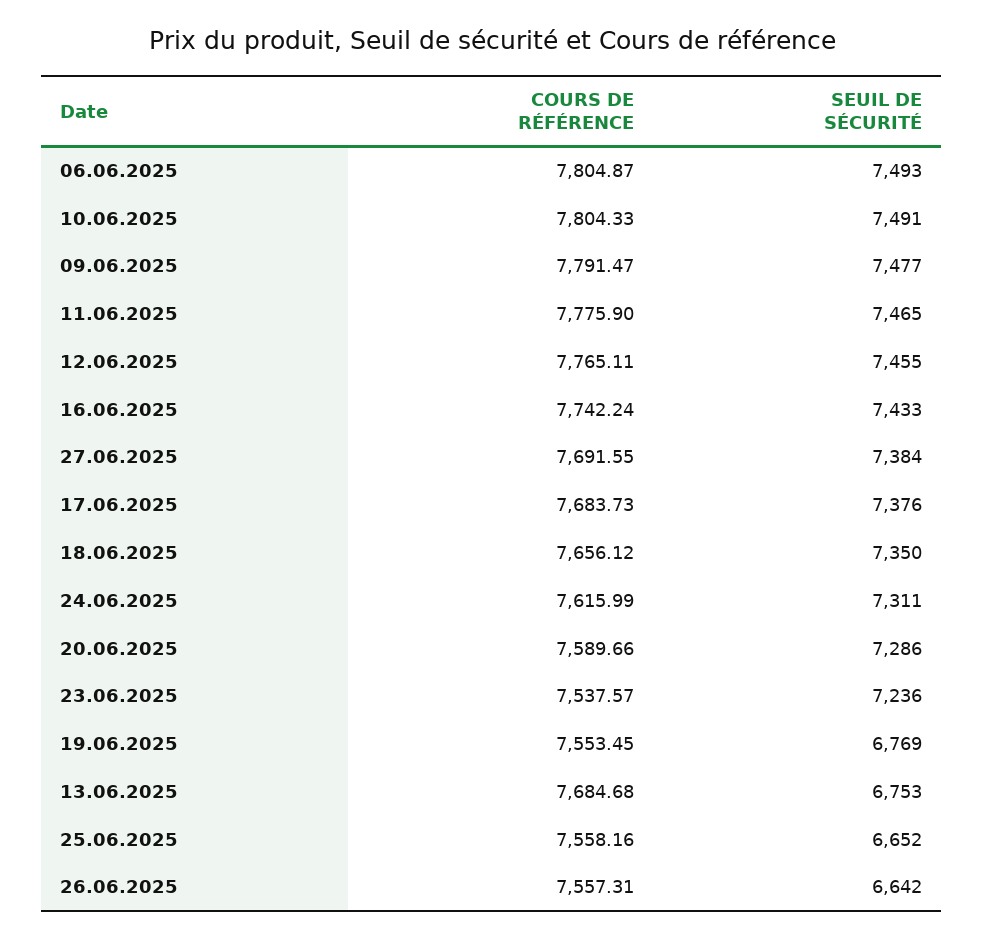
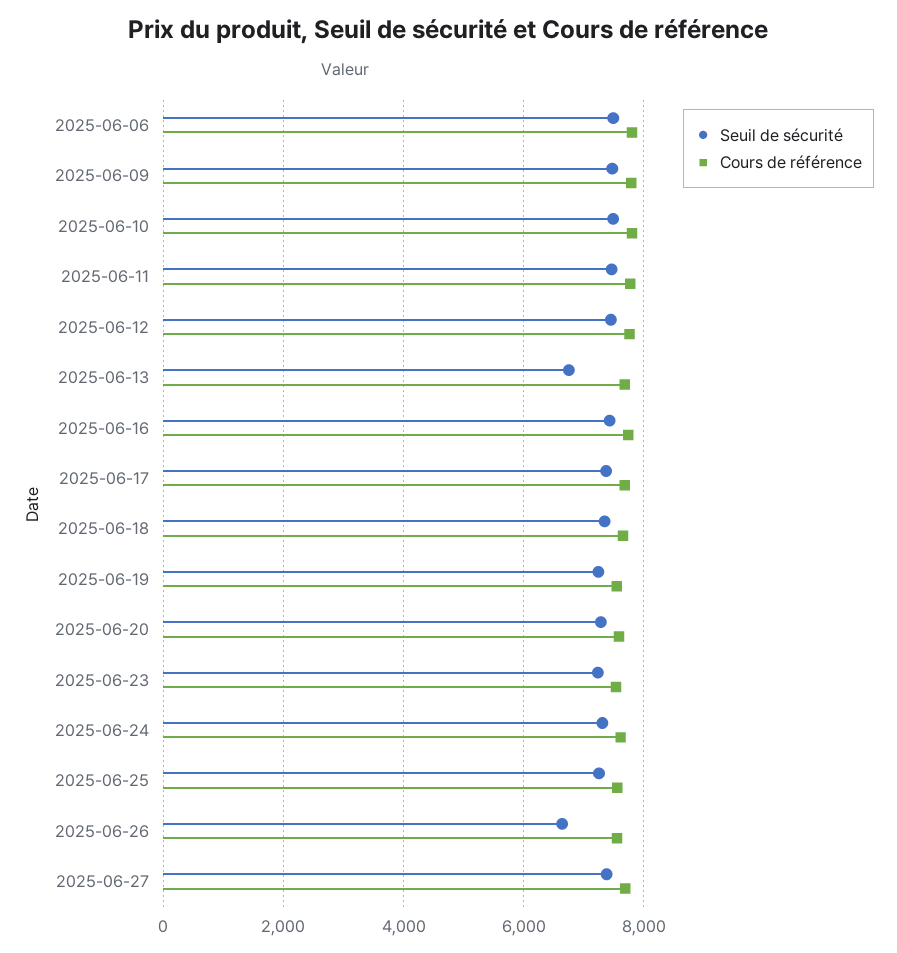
SEUIL DE SÉCURITÉ, 19.06.2025: 6769 -> 7200
SEUIL DE SÉCURITÉ, 25.06.2025: 6652 -> 7200

